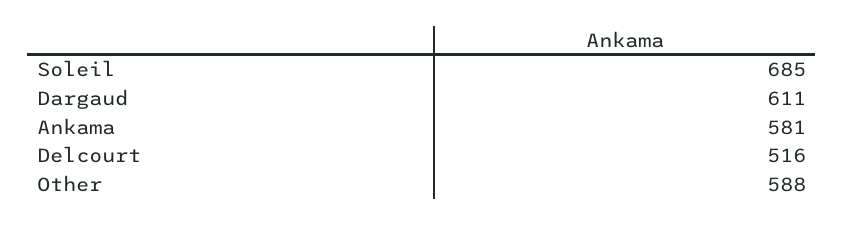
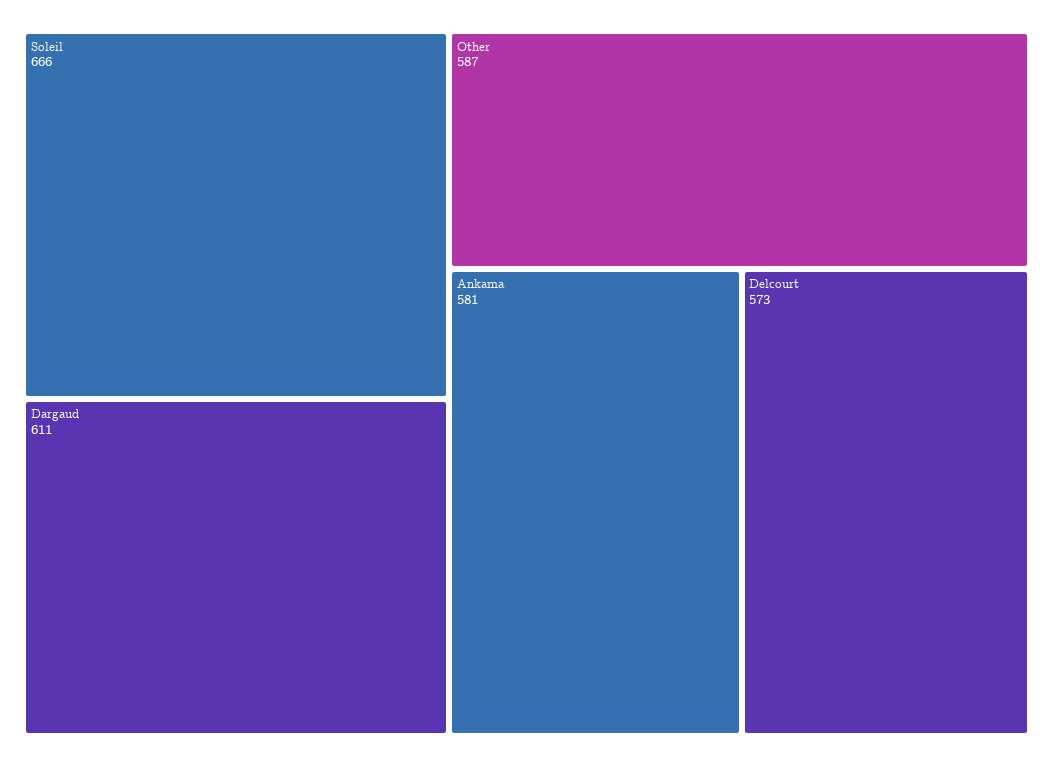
Soleil: 685 -> 666
Delcourt: 516 -> 573
Other: 588 -> 587

